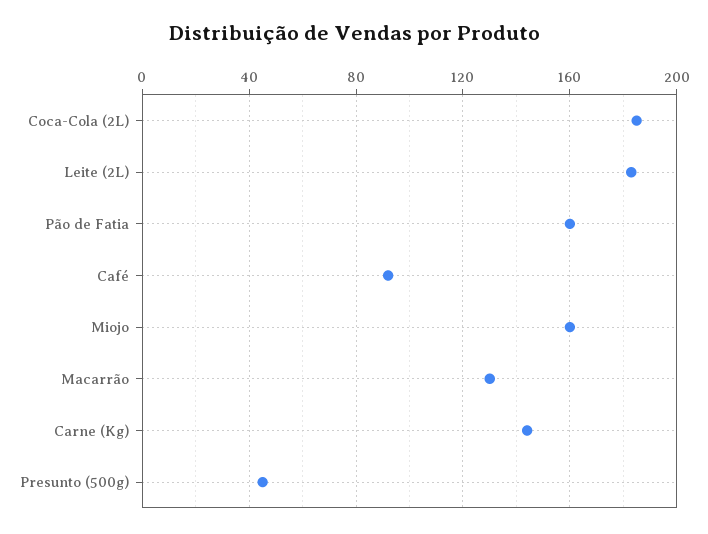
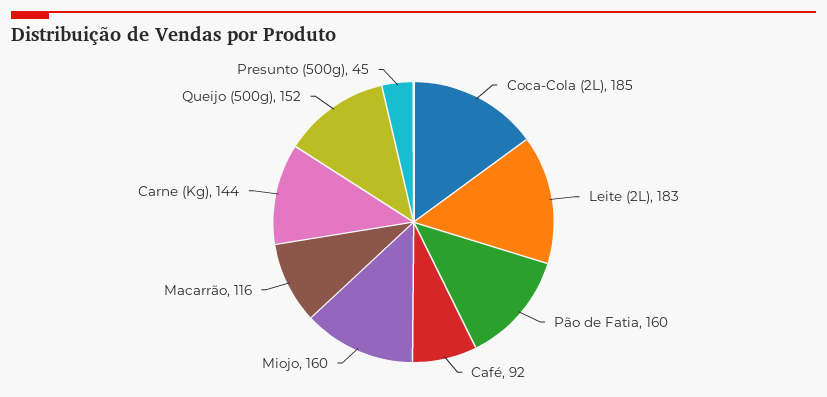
Macarrão: 130 -> 116
Queijo (500g): none -> 152

